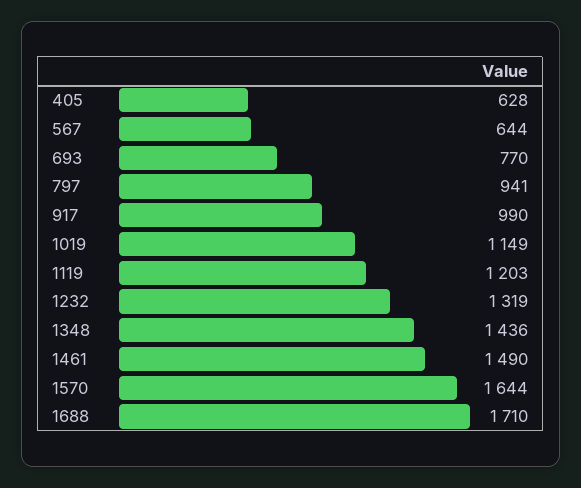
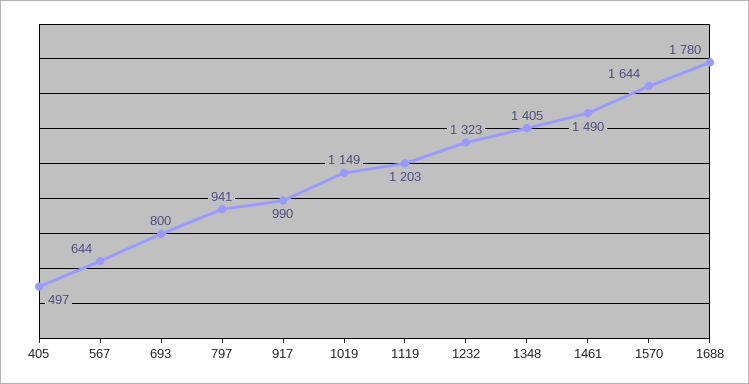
405: 628 -> 497
693: 770 -> 800
1232: 1319 -> 1323
1348: 1436 -> 1405
1688: 1710 -> 1780

